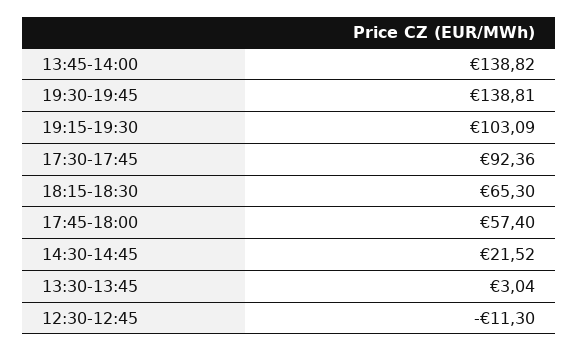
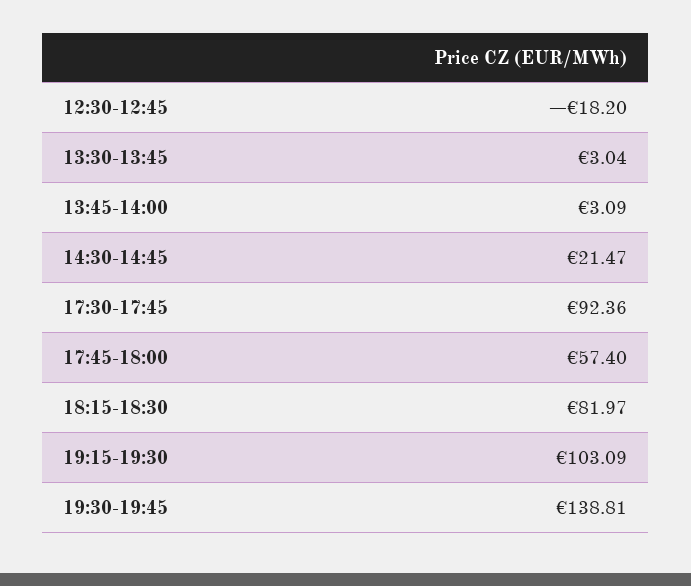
13:45-14:00: 138.82 -> 3.09
18:15-18:30: 65.3 -> 81.97
14:30-14:45: 21.52 -> 21.47
12:30-12:45: -11.3 -> -18.2

